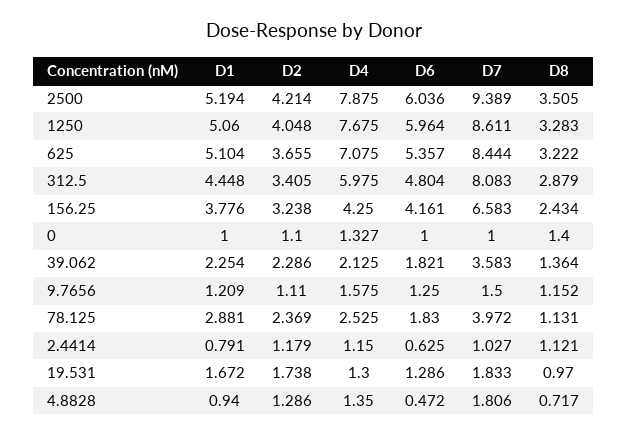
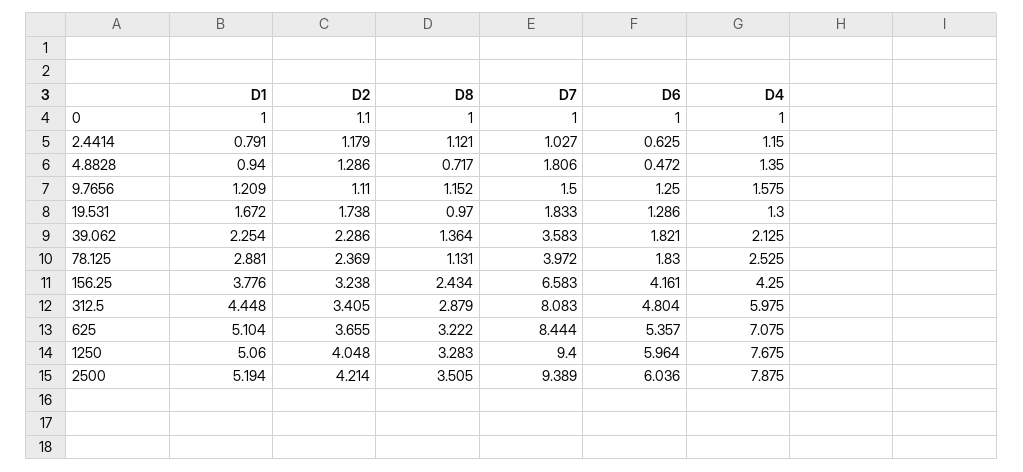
D7, 1250: 8.611 -> 9.4
D4, 0: 1.327 -> 1
D8, 0: 1.4 -> 1

